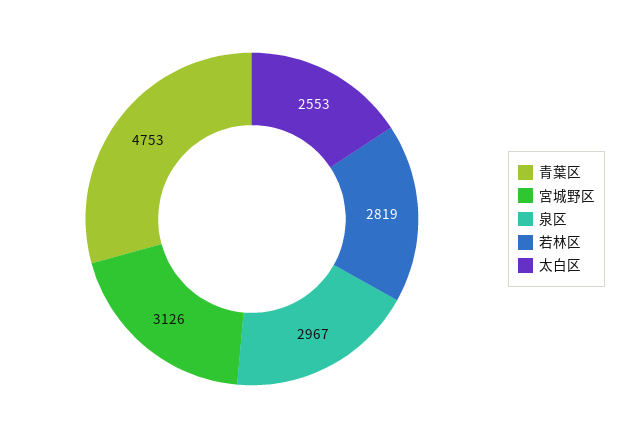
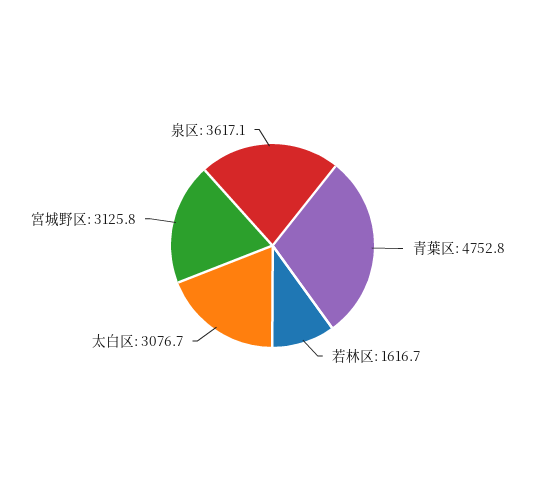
泉区: 2967 -> 3617.1
若林区: 2819 -> 1616.7
太白区: 2553 -> 3076.7

